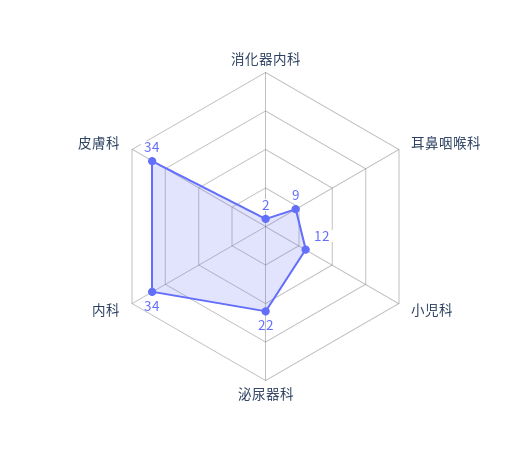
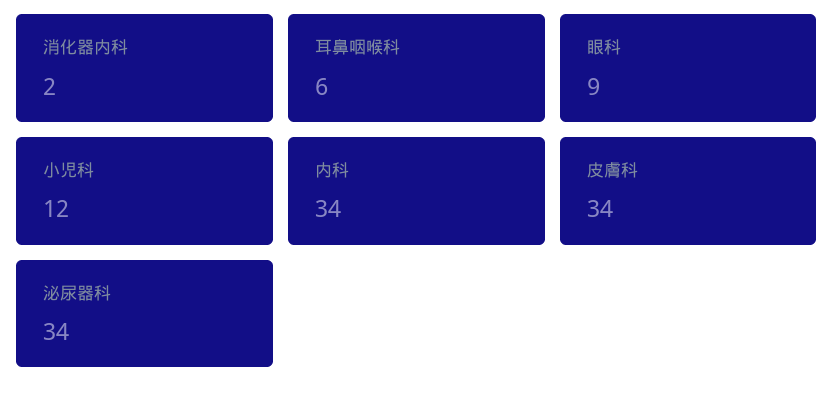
耳鼻咽喉科: 9 -> 6
泌尿器科: 22 -> 34
眼科: none -> 9

